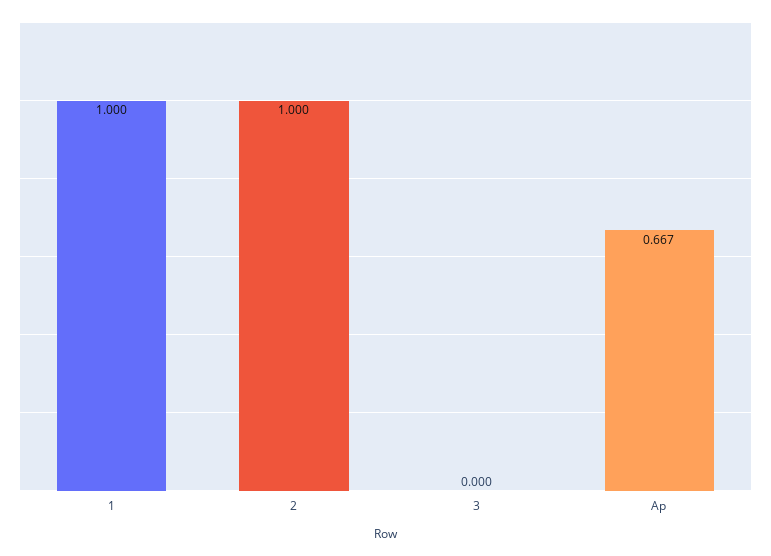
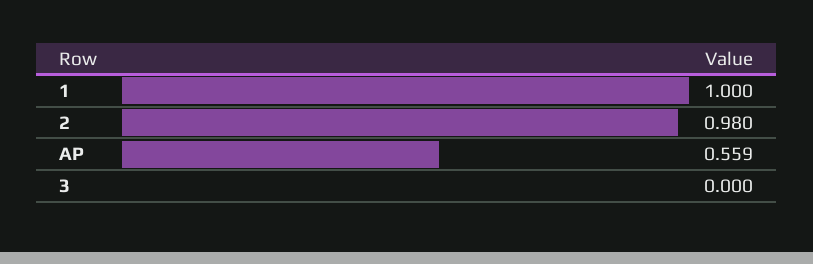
2: 1 -> 0.98
Ap: 0.667 -> 0.559

